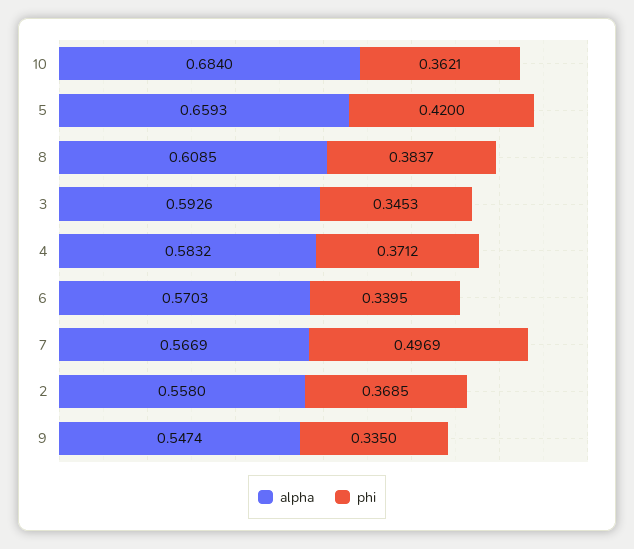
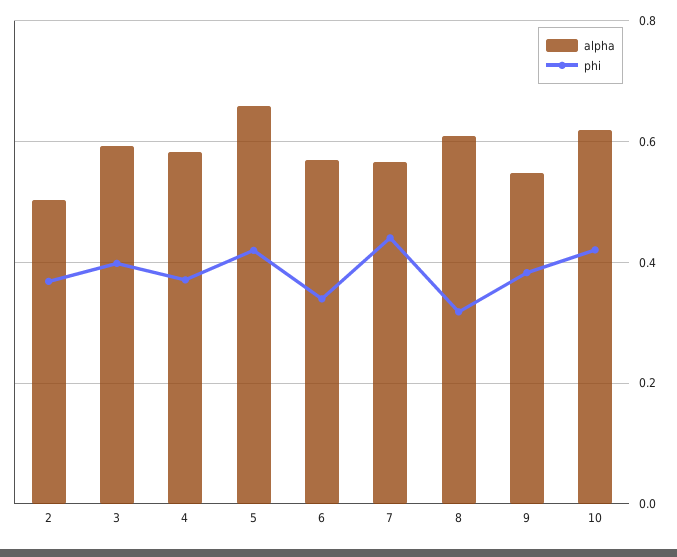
alpha, 10: 0.684 -> 0.62
phi, 10: 0.3621 -> 0.42
phi, 8: 0.3837 -> 0.32
phi, 3: 0.3453 -> 0.4
phi, 7: 0.4969 -> 0.44
alpha, 2: 0.558 -> 0.5
phi, 9: 0.335 -> 0.38

